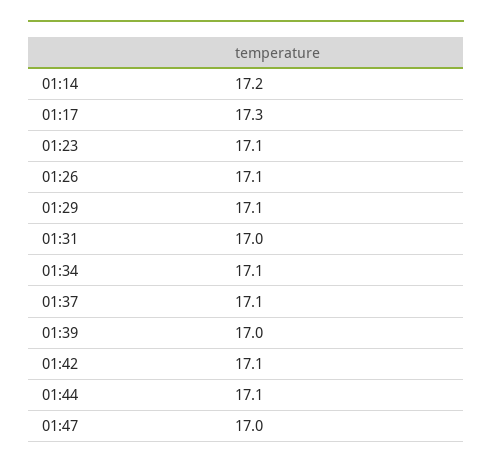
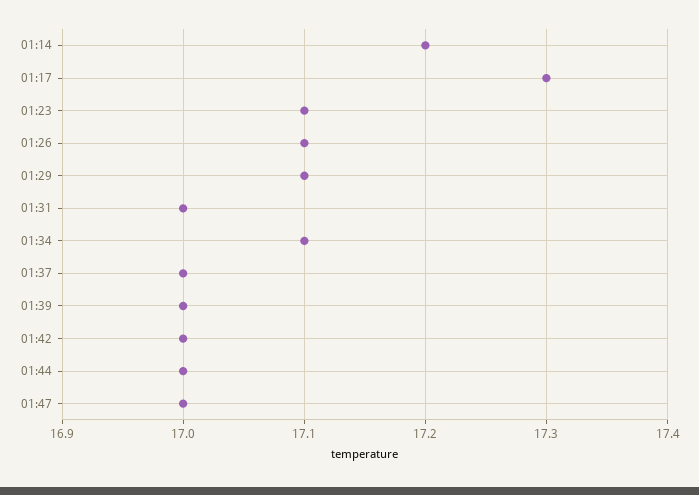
01:37: 17.1 -> 17
01:42: 17.1 -> 17
01:44: 17.1 -> 17

